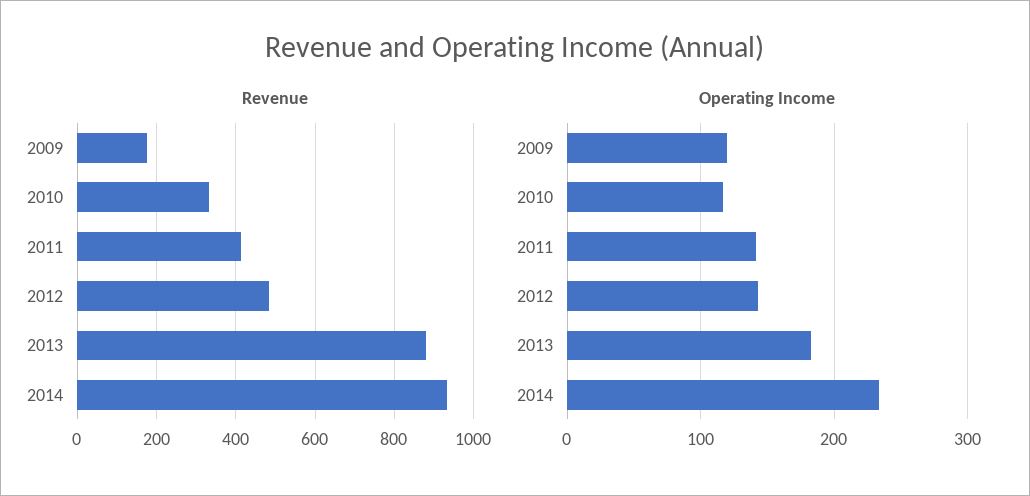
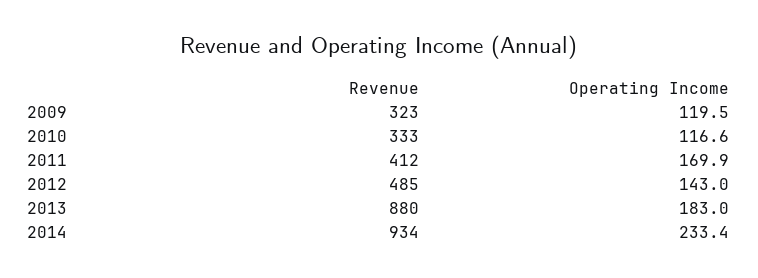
Revenue, 2009: 180 -> 323
Operating Income, 2011: 140 -> 169.9

